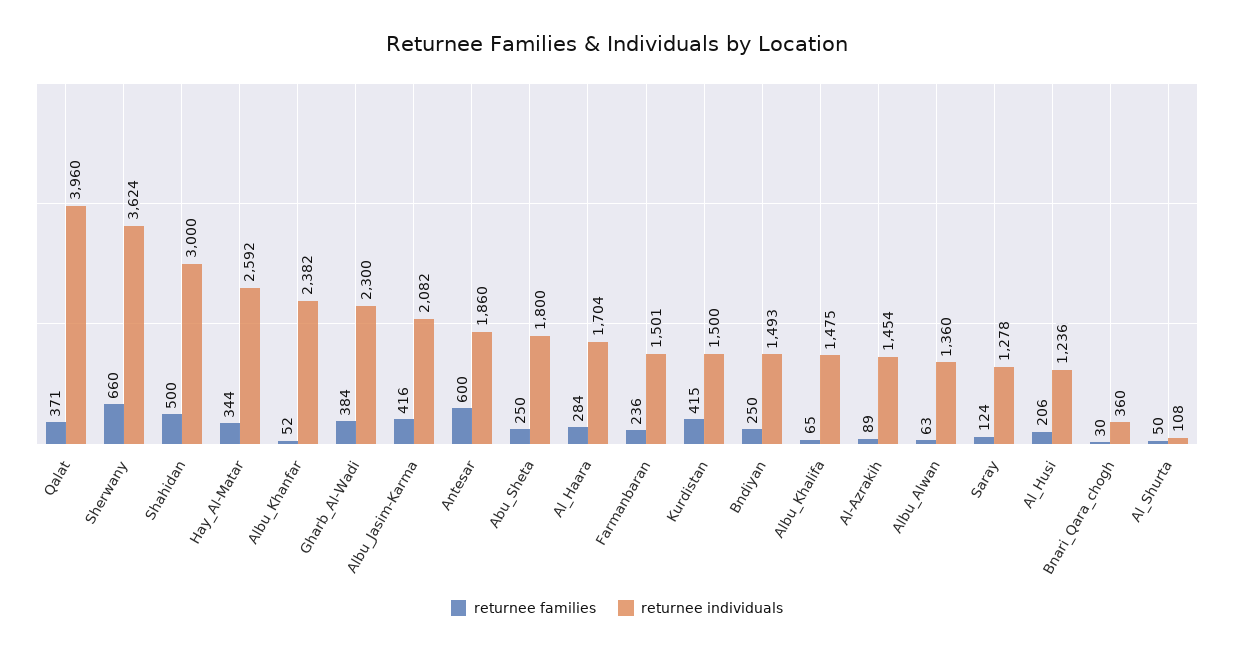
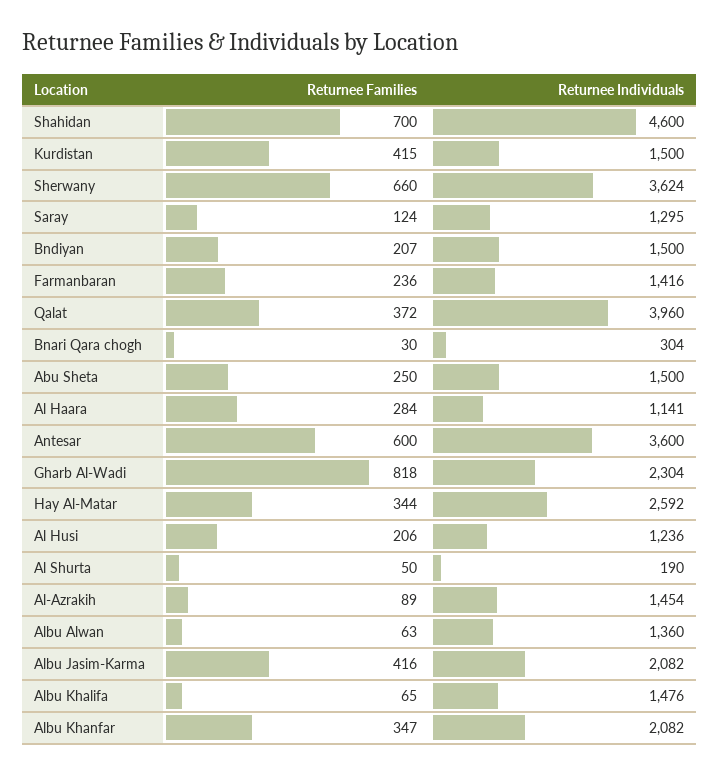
returnee families, Qalat: 371 -> 372
returnee families, Shahidan: 500 -> 700
returnee individuals, Shahidan: 3000 -> 4600
returnee families, Albu_Khanfar: 52 -> 347
returnee individuals, Albu_Khanfar: 2382 -> 2082
returnee families, Gharb_Al-Wadi: 384 -> 818
returnee individuals, Gharb_Al-Wadi: 2300 -> 2304
returnee individuals, Antesar: 1860 -> 3600
returnee individuals, Abu_Sheta: 1800 -> 1500
returnee individuals, Al_Haara: 1704 -> 1141
returnee individuals, Farmanbaran: 1501 -> 1416
returnee families, Bndiyan: 250 -> 207
returnee individuals, Bndiyan: 1493 -> 1500
returnee individuals, Albu_Khalifa: 1475 -> 1476
returnee individuals, Saray: 1278 -> 1295
returnee individuals, Bnari_Qara_chogh: 360 -> 304
returnee individuals, Al_Shurta: 108 -> 190

